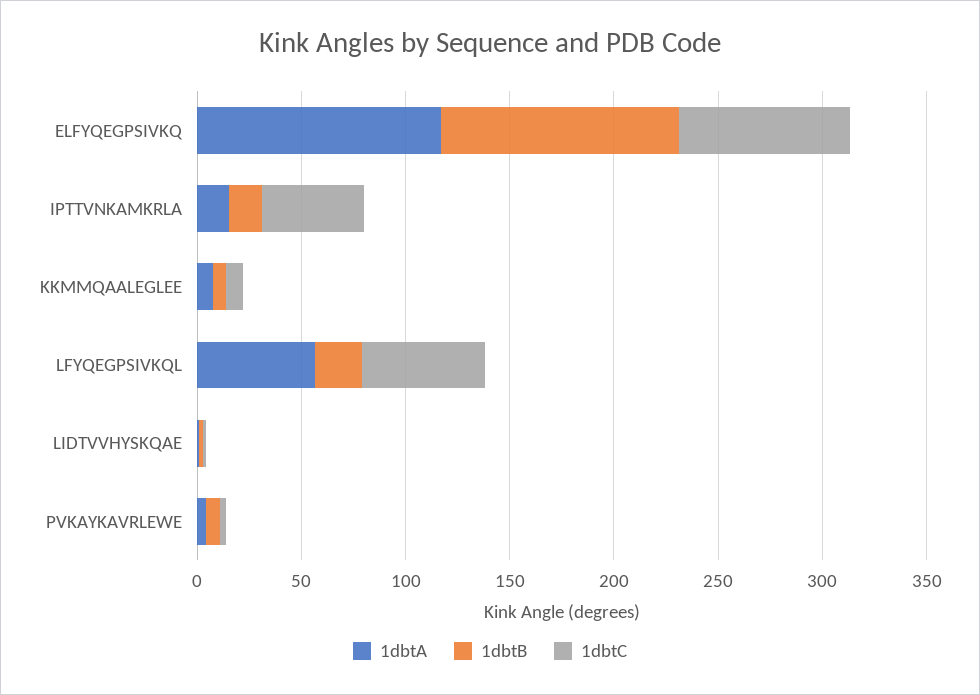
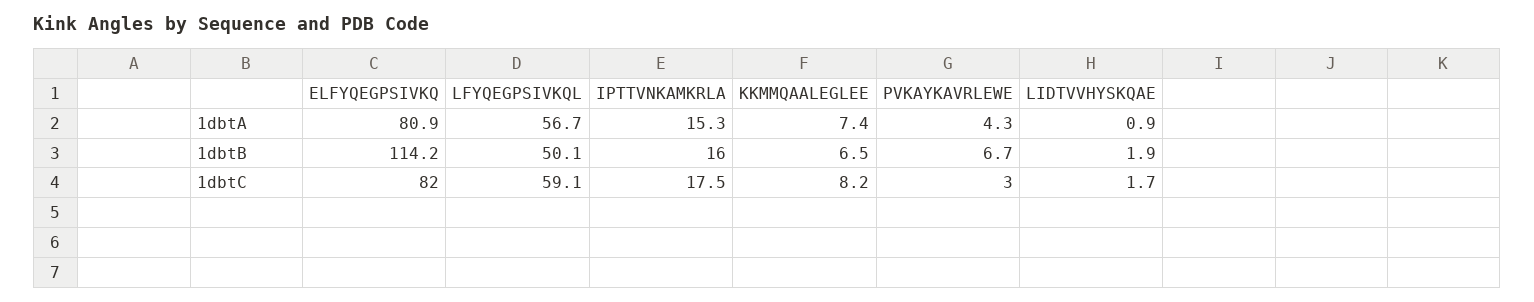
1dbtA, ELFYQEGPSIVKQ: 120 -> 80.9
1dbtC, IPTTVNKAMKRLA: 50 -> 17.5
1dbtB, LFYQEGPSIVKQL: 20 -> 50.1

